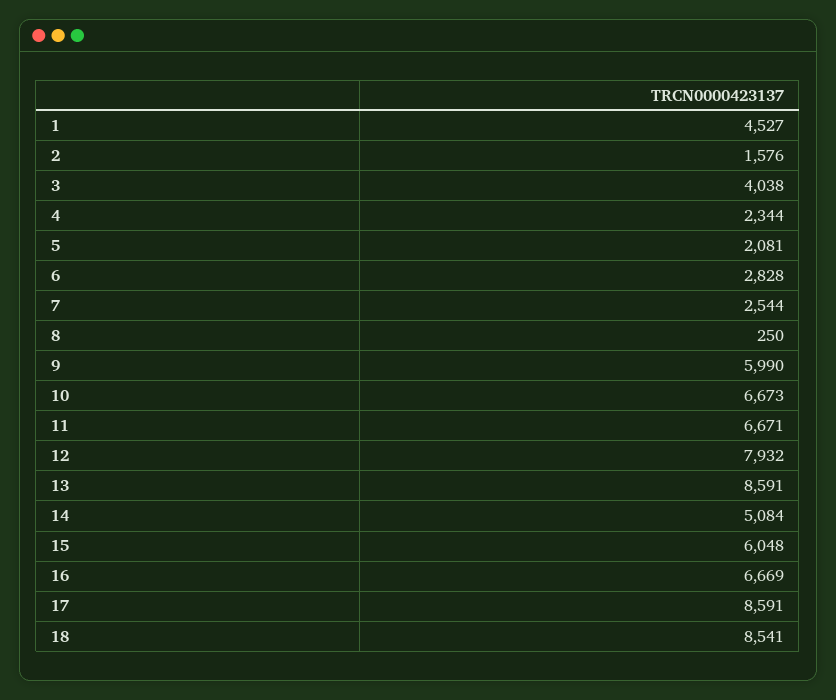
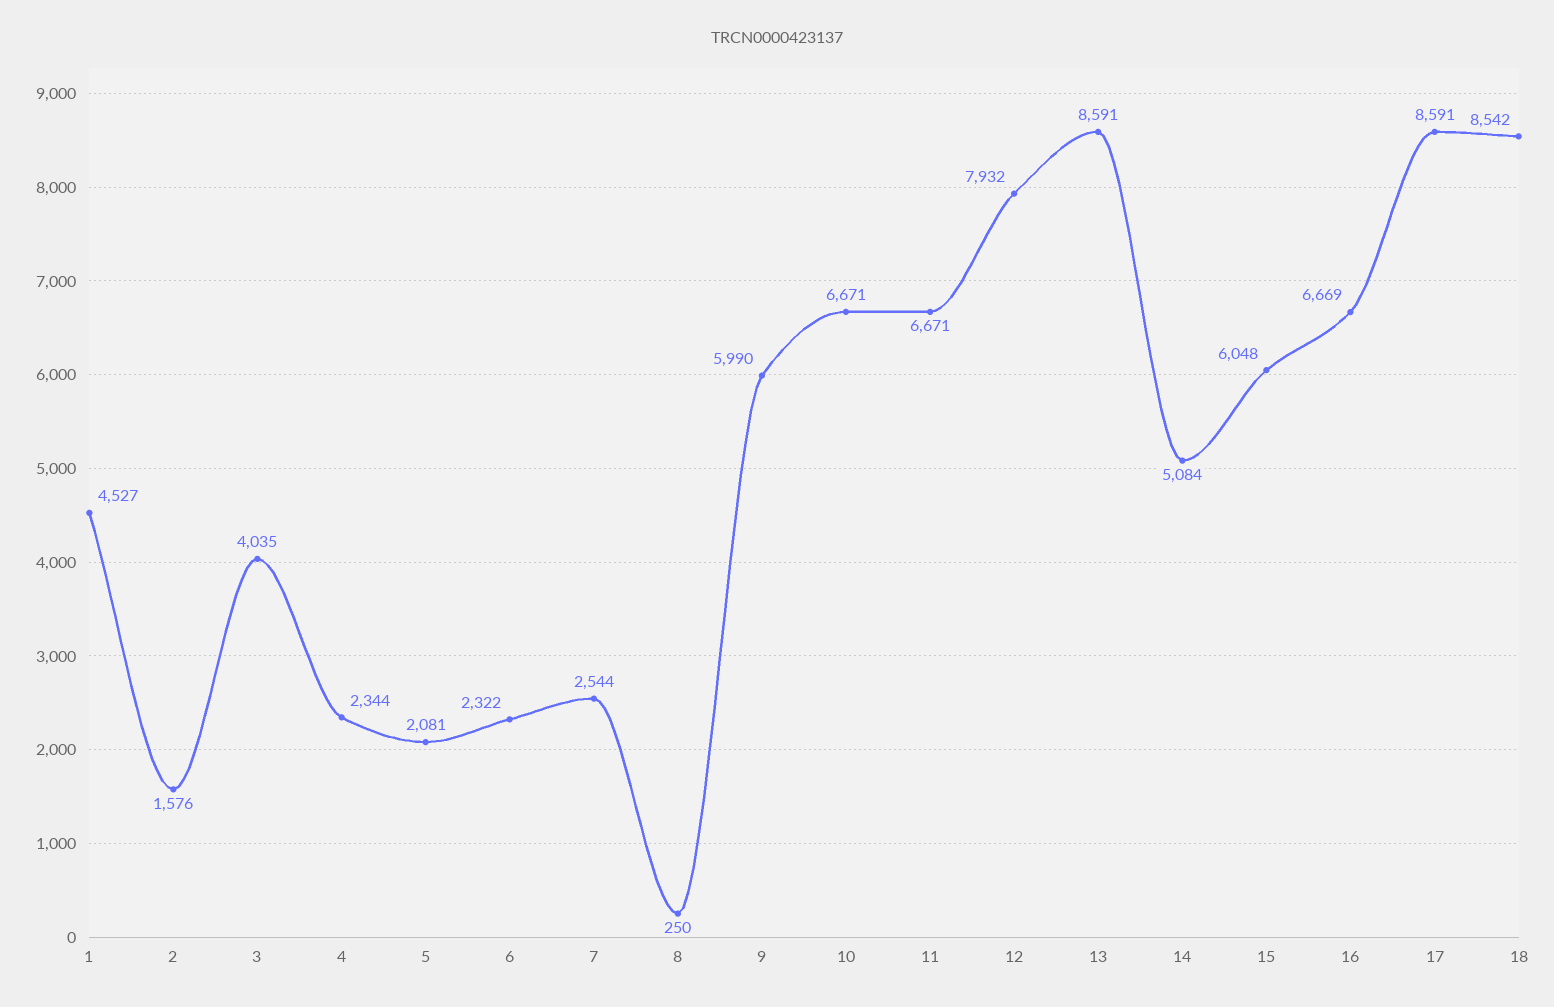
3: 4038 -> 4035
6: 2828 -> 2322
10: 6673 -> 6671
18: 8541 -> 8542

